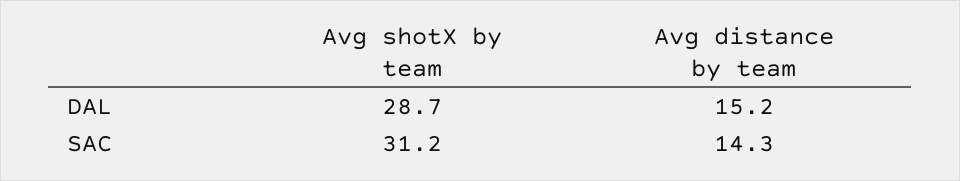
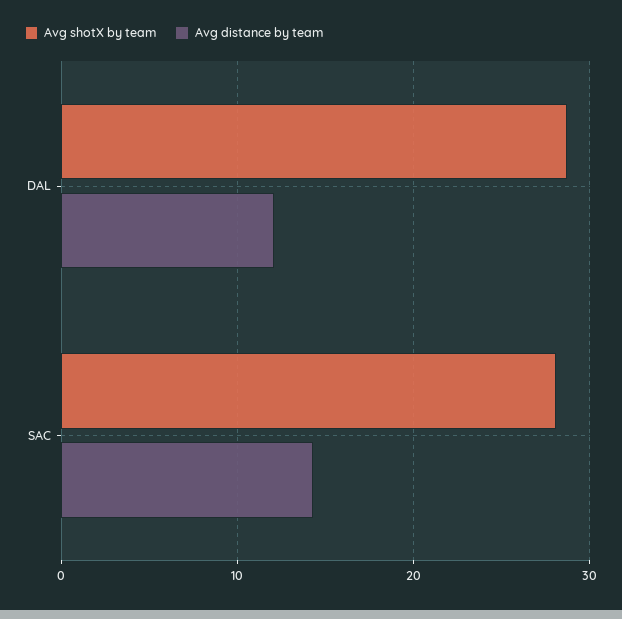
Avg distance by team, DAL: 15.2 -> 12
Avg shotX by team, SAC: 31.2 -> 28

